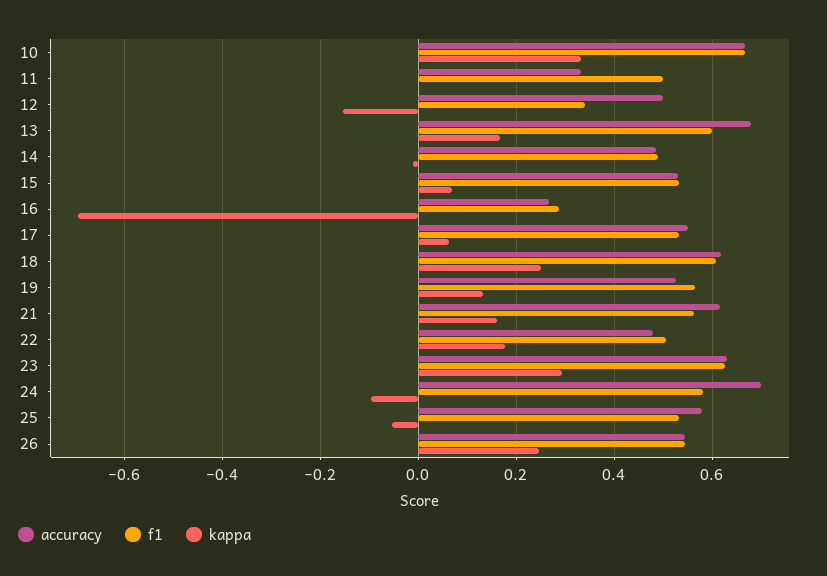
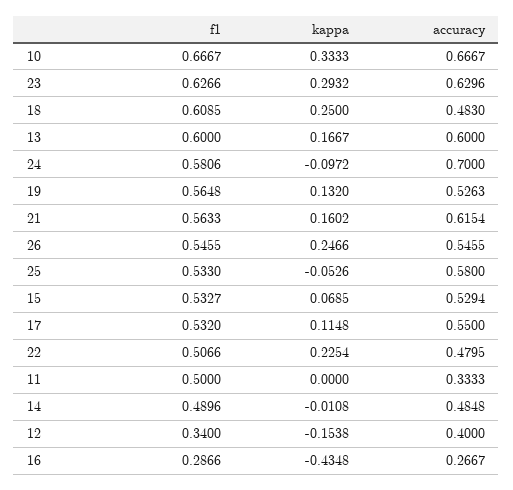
accuracy, 12: 0.5 -> 0.4
accuracy, 13: 0.68 -> 0.6
kappa, 16: -0.7 -> -0.4348
kappa, 17: 0.06 -> 0.1148
accuracy, 18: 0.62 -> 0.483
kappa, 22: 0.18 -> 0.2254

